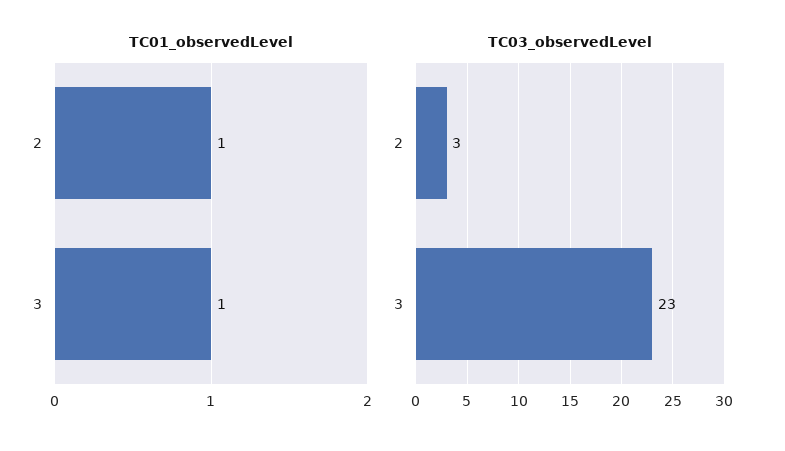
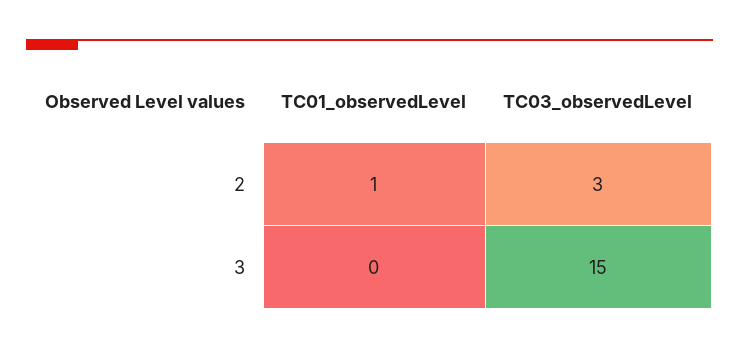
TC01_observedLevel, 3: 1 -> 0
TC03_observedLevel, 3: 23 -> 15

